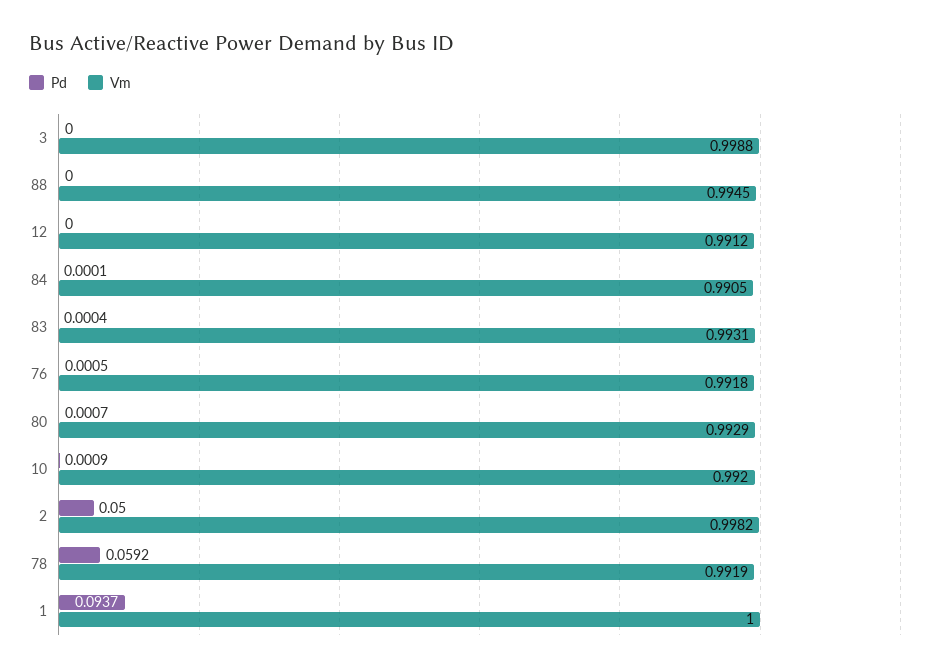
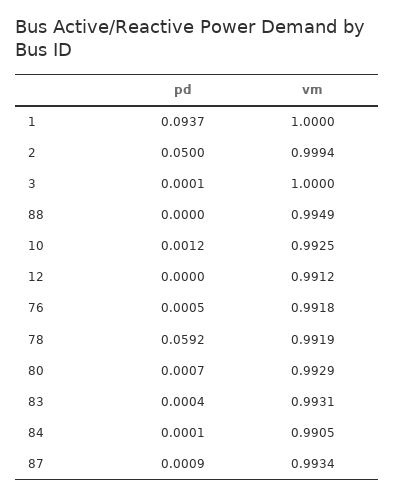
Pd, 3: 0 -> 0.0001
Vm, 3: 0.9988 -> 1
Vm, 88: 0.9945 -> 0.9949
Pd, 10: 0.0009 -> 0.0012
Vm, 10: 0.992 -> 0.9925
Vm, 2: 0.9982 -> 0.9994
Pd, 87: none -> 0.0009
Vm, 87: none -> 0.9934

